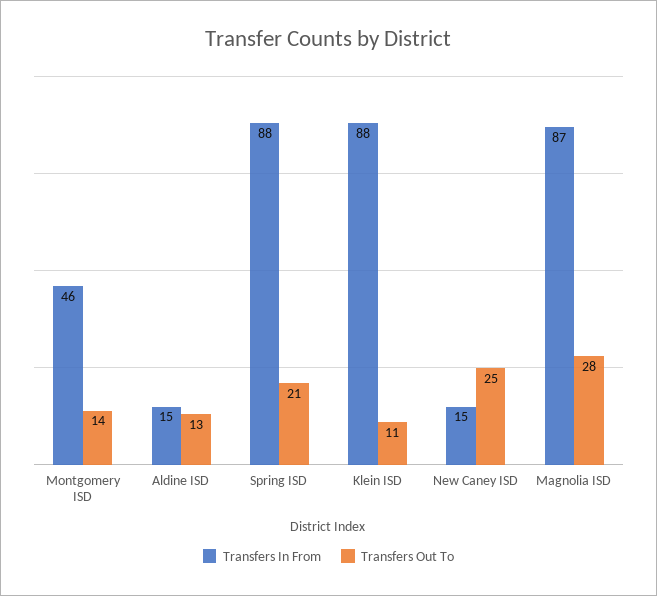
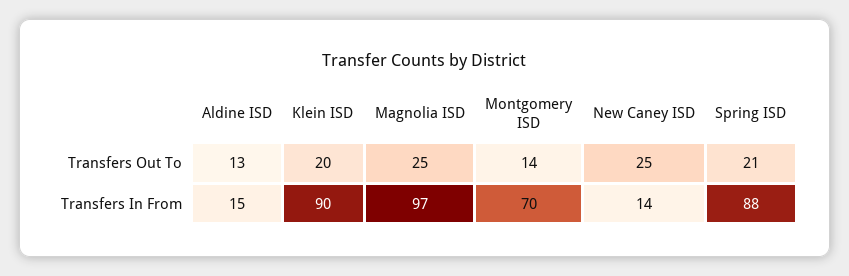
Transfers In From, Montgomery ISD: 46 -> 70
Transfers In From, Klein ISD: 88 -> 90
Transfers Out To, Klein ISD: 11 -> 20
Transfers In From, New Caney ISD: 15 -> 14
Transfers In From, Magnolia ISD: 87 -> 97
Transfers Out To, Magnolia ISD: 28 -> 25

